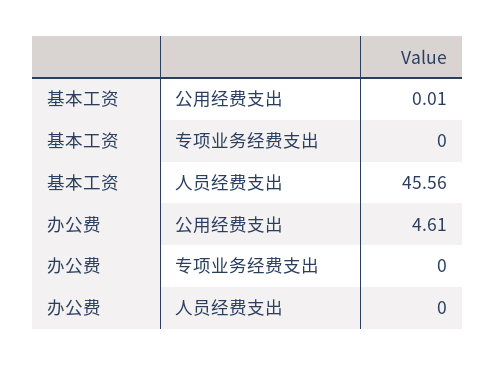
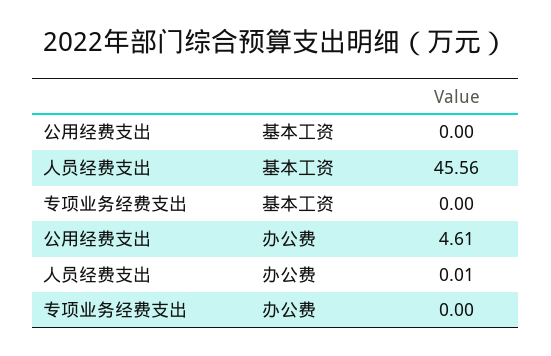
基本工资, 公用经费支出: 0.01 -> 0
办公费, 人员经费支出: 0 -> 0.01

